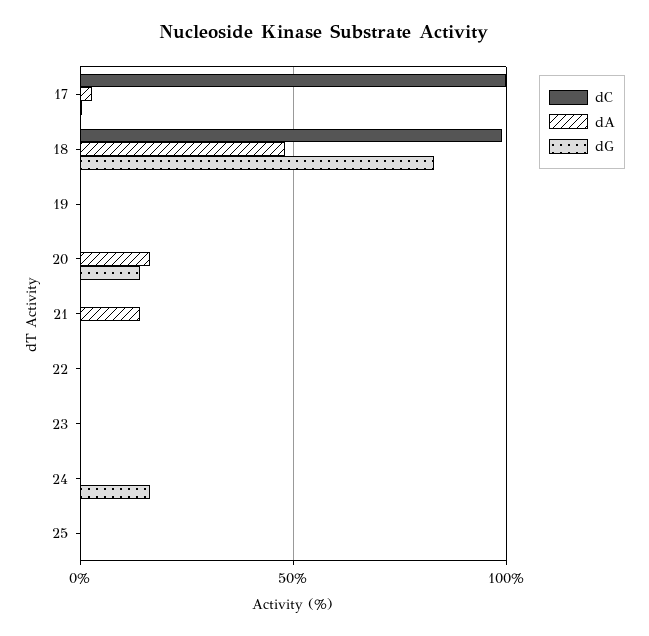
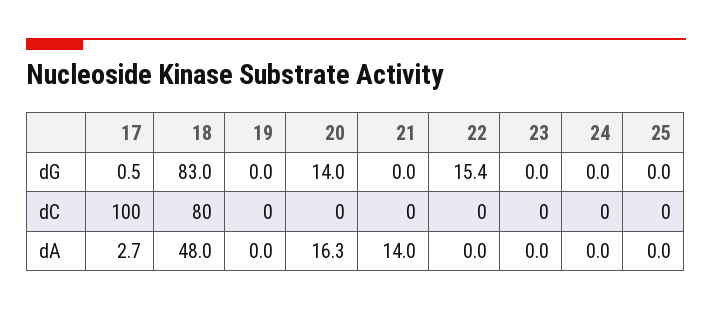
dC, 18: 100 -> 80
dG, 22: 0 -> 15.4
dG, 24: 15 -> 0

